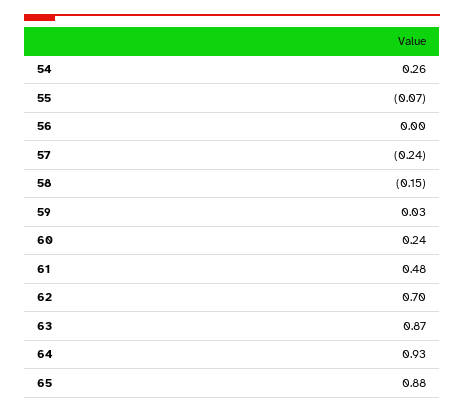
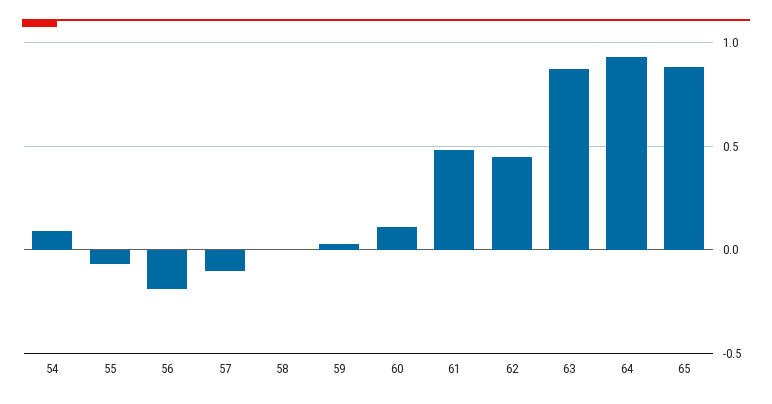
54: 0.26 -> 0.1
56: 0 -> -0.2
57: -0.24 -> -0.1
58: -0.15 -> 0
60: 0.24 -> 0.1
62: 0.7 -> 0.45

